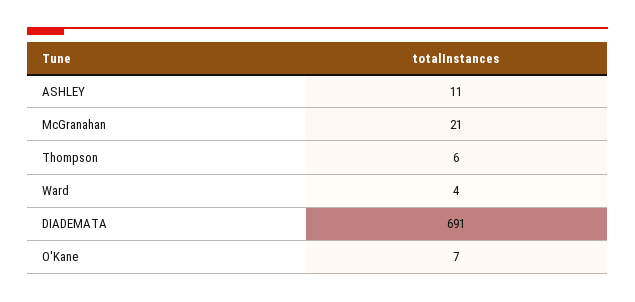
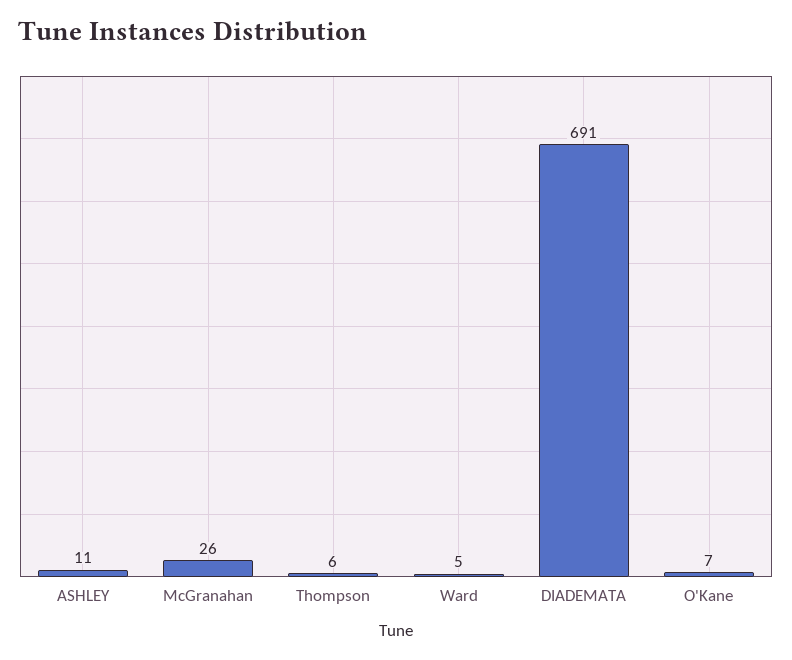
McGranahan: 21 -> 26
Ward: 4 -> 5

